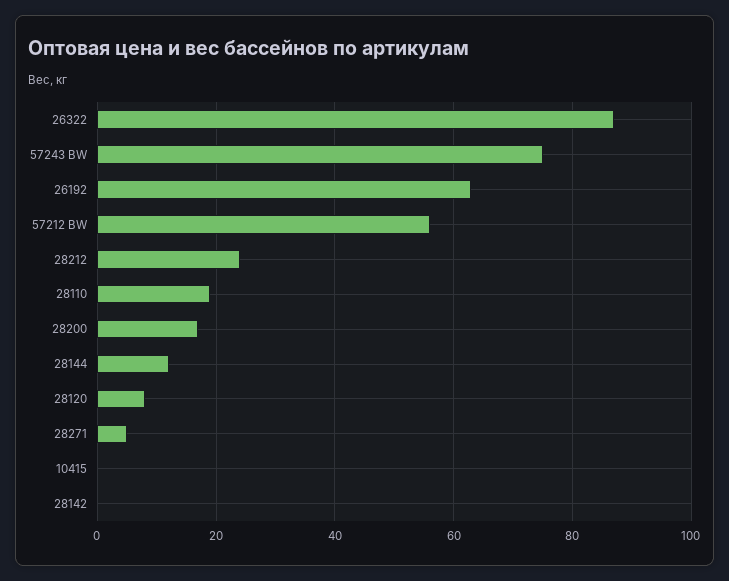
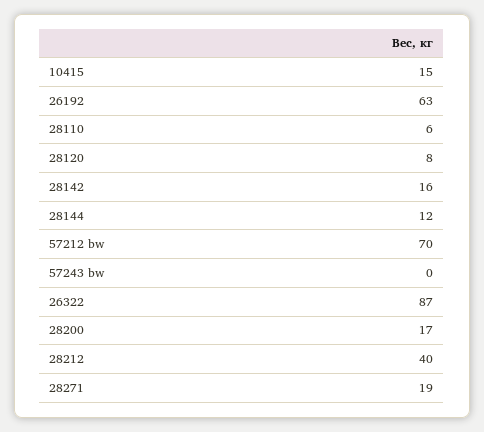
57243 BW: 75 -> 0
57212 BW: 55 -> 70
28212: 25 -> 40
28110: 20 -> 6
28271: 5 -> 19
10415: 0 -> 15
28142: 0 -> 16

